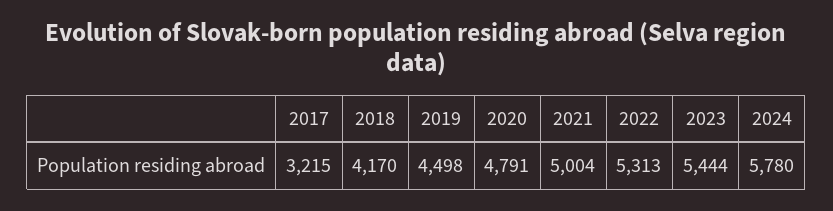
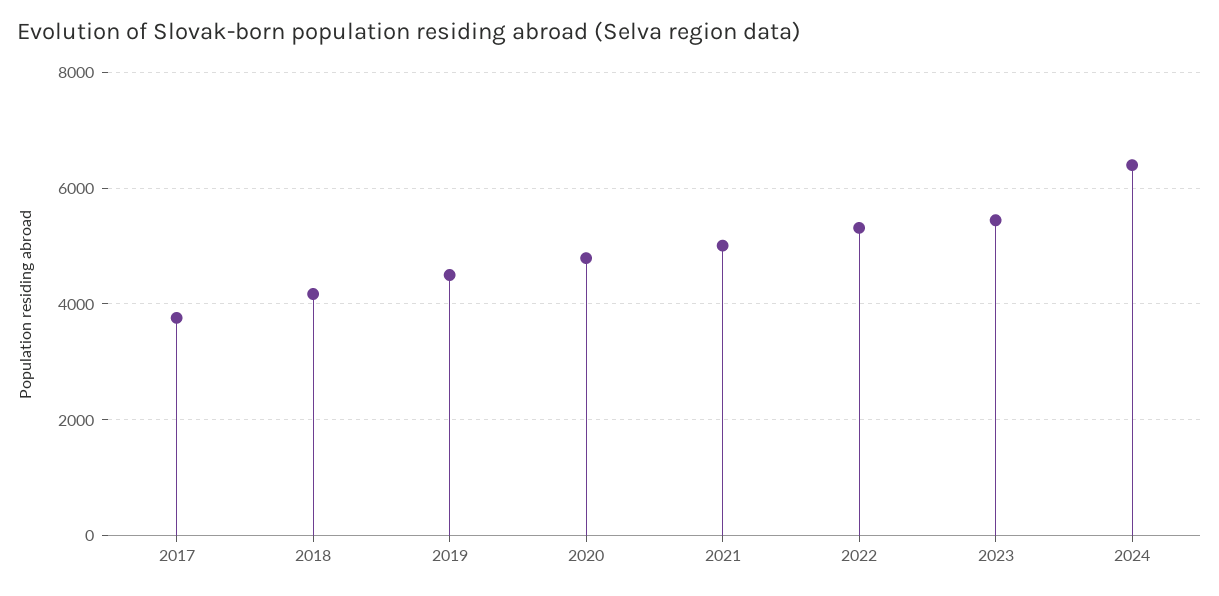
2017: 3215 -> 3800
2024: 5780 -> 6400

